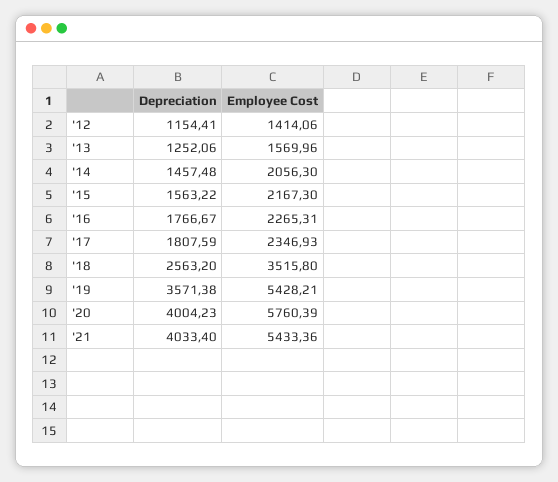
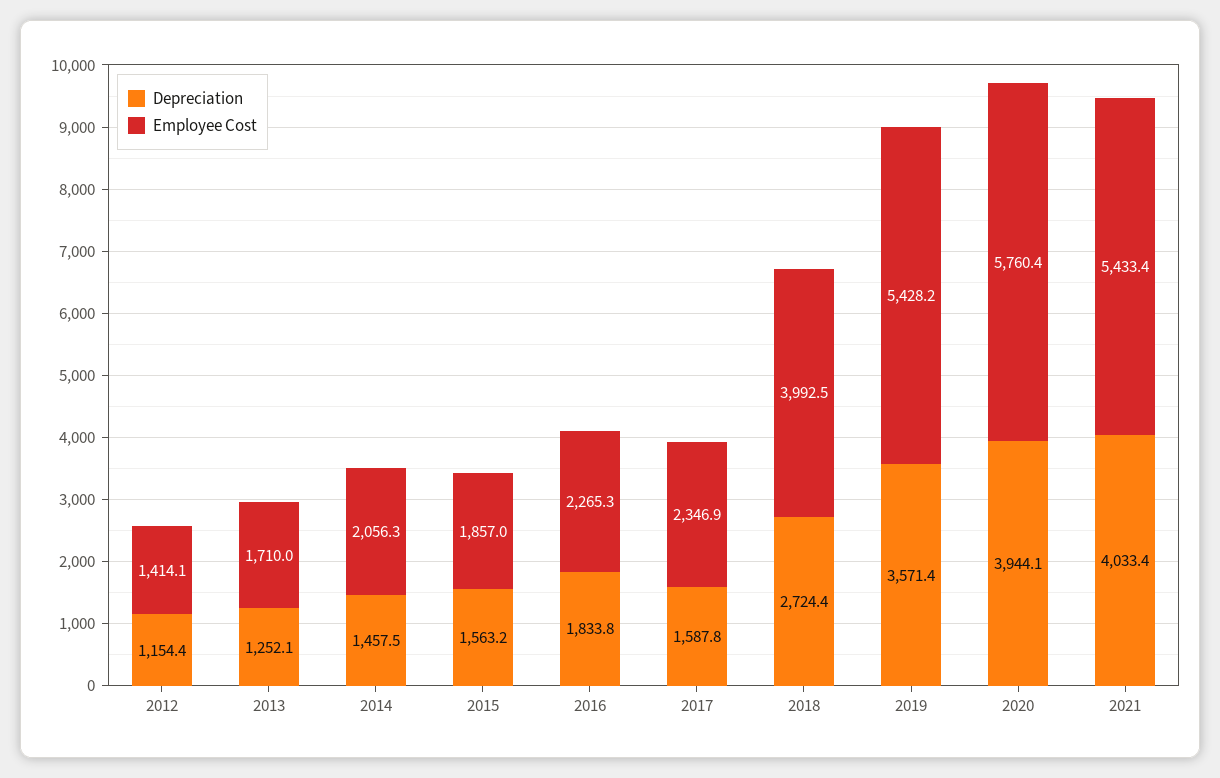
Employee Cost, '13: 1569.96 -> 1710
Employee Cost, '15: 2167.3 -> 1857
Depreciation, '16: 1766.67 -> 1833.8
Depreciation, '17: 1807.59 -> 1587.8
Depreciation, '18: 2563.2 -> 2724.4
Employee Cost, '18: 3515.8 -> 3992.5
Depreciation, '20: 4004.23 -> 3944.1

